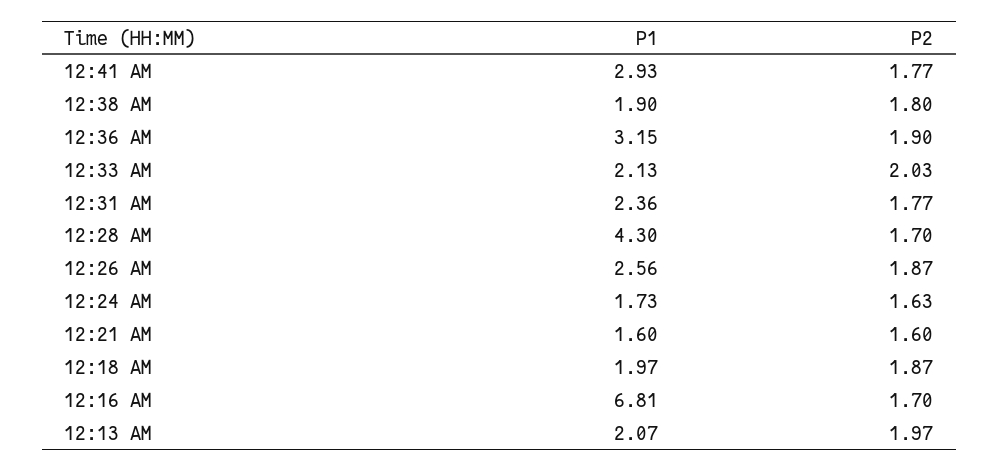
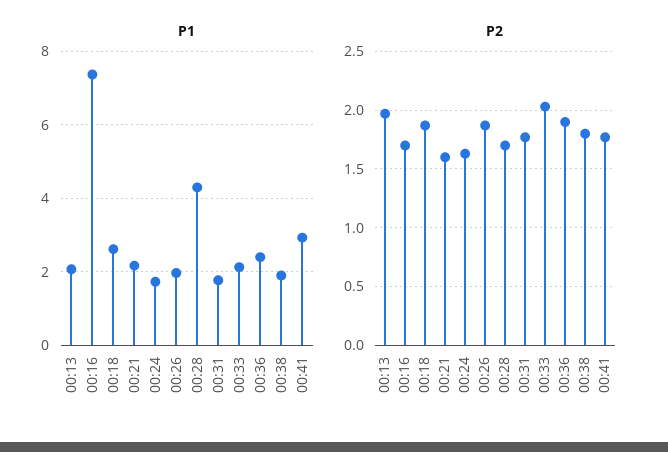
P1, 12:36 AM: 3.15 -> 2.4
P1, 12:31 AM: 2.36 -> 1.8
P1, 12:26 AM: 2.56 -> 2
P1, 12:21 AM: 1.6 -> 2.2
P1, 12:18 AM: 1.97 -> 2.6
P1, 12:16 AM: 6.81 -> 7.4

